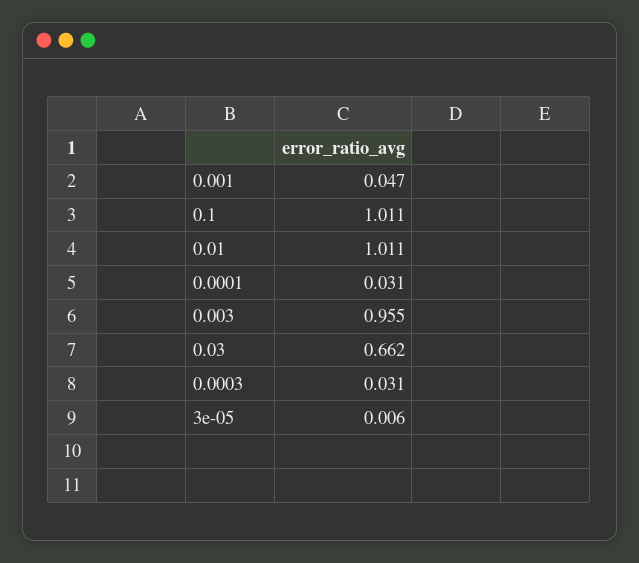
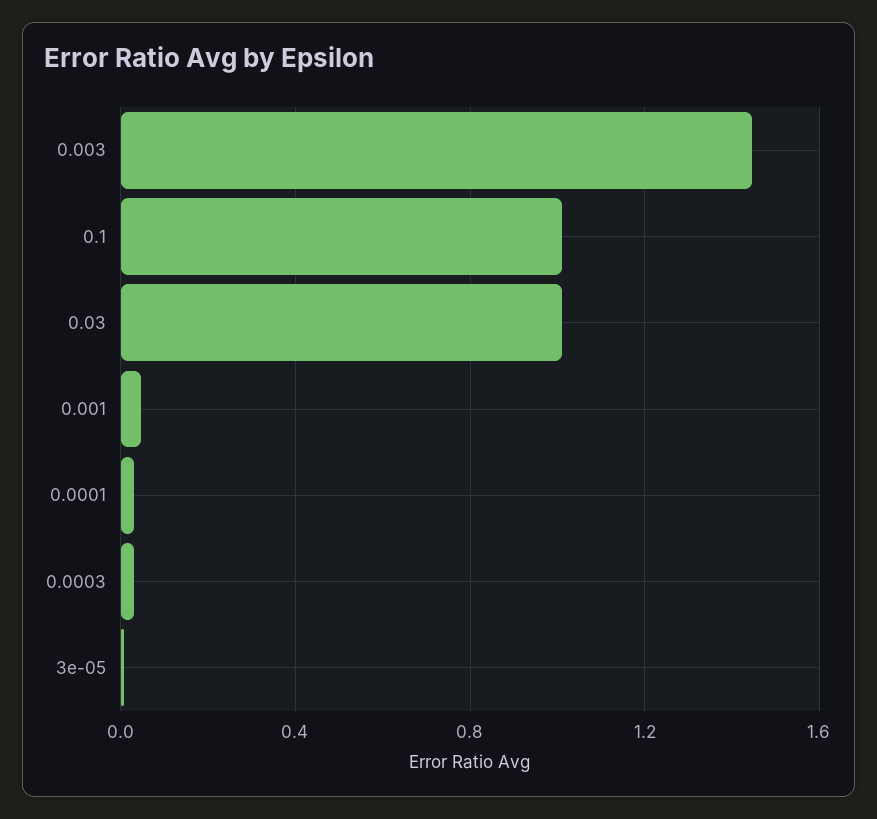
0.01: 1.011 -> none
0.003: 0.955 -> 1.45
0.03: 0.662 -> 1

